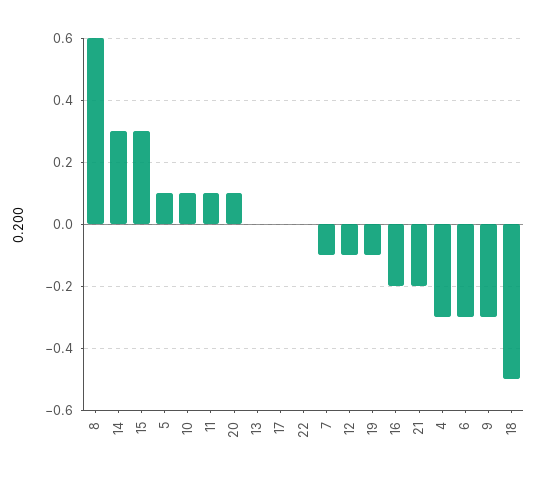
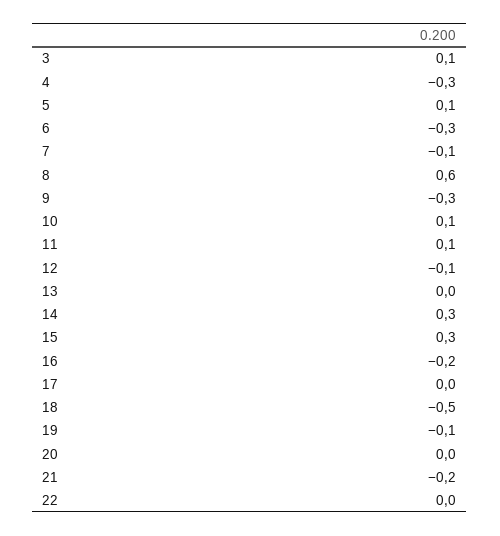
20: 0.1 -> 0
3: none -> 0.1

